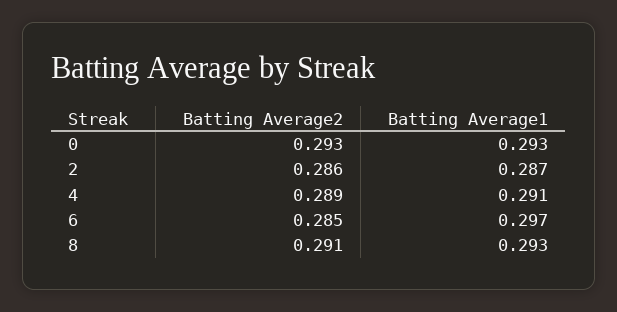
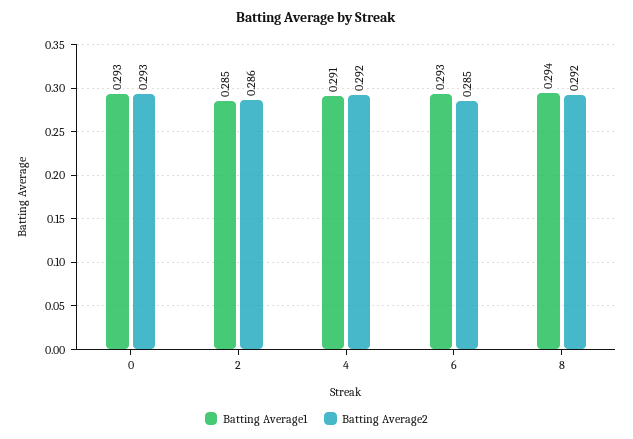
Batting Average1, 2: 0.287 -> 0.285
Batting Average2, 4: 0.289 -> 0.292
Batting Average1, 6: 0.297 -> 0.293
Batting Average2, 8: 0.291 -> 0.292
Batting Average1, 8: 0.293 -> 0.294

